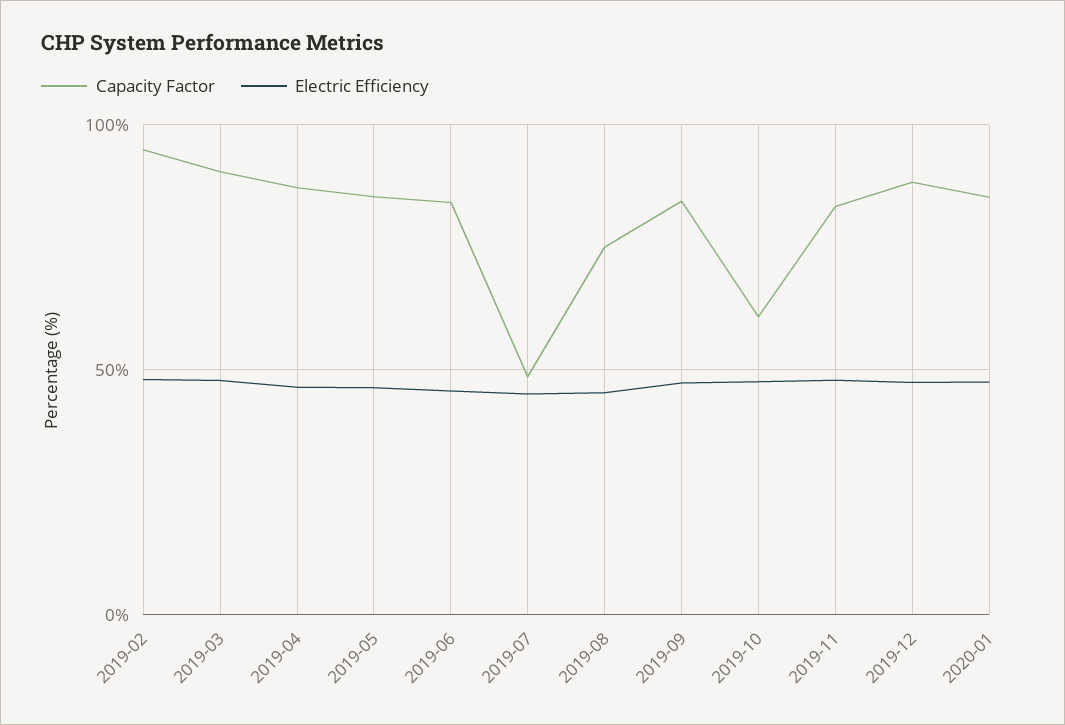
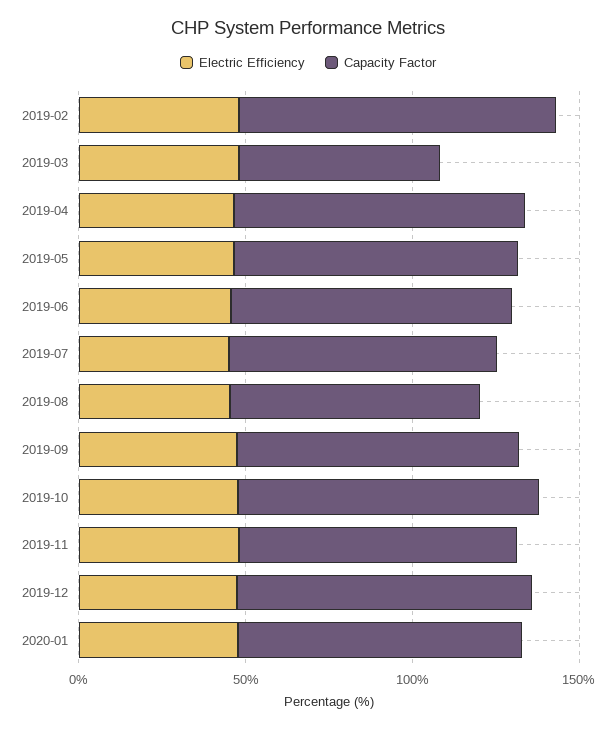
Capacity Factor, 2019-03: 90 -> 60
Capacity Factor, 2019-07: 50 -> 80
Capacity Factor, 2019-10: 60 -> 90

